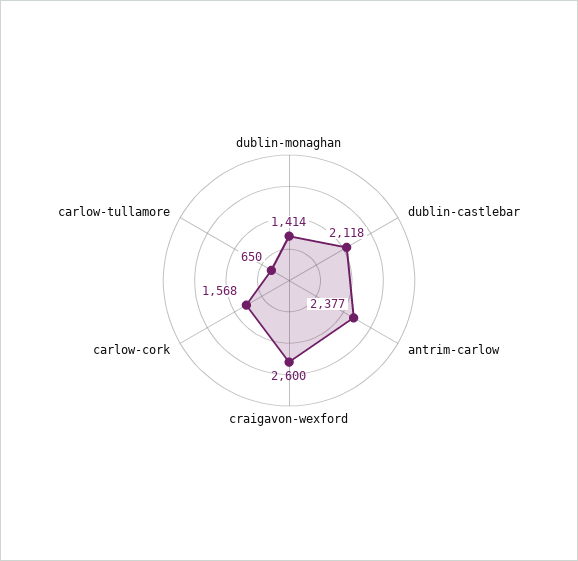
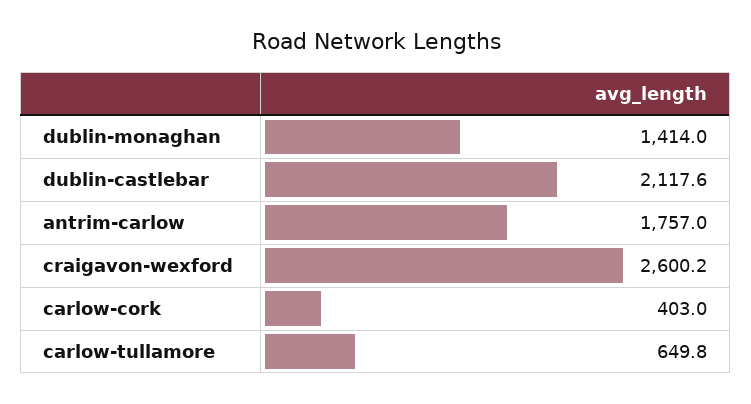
antrim-carlow: 2377 -> 1757
carlow-cork: 1568 -> 403

